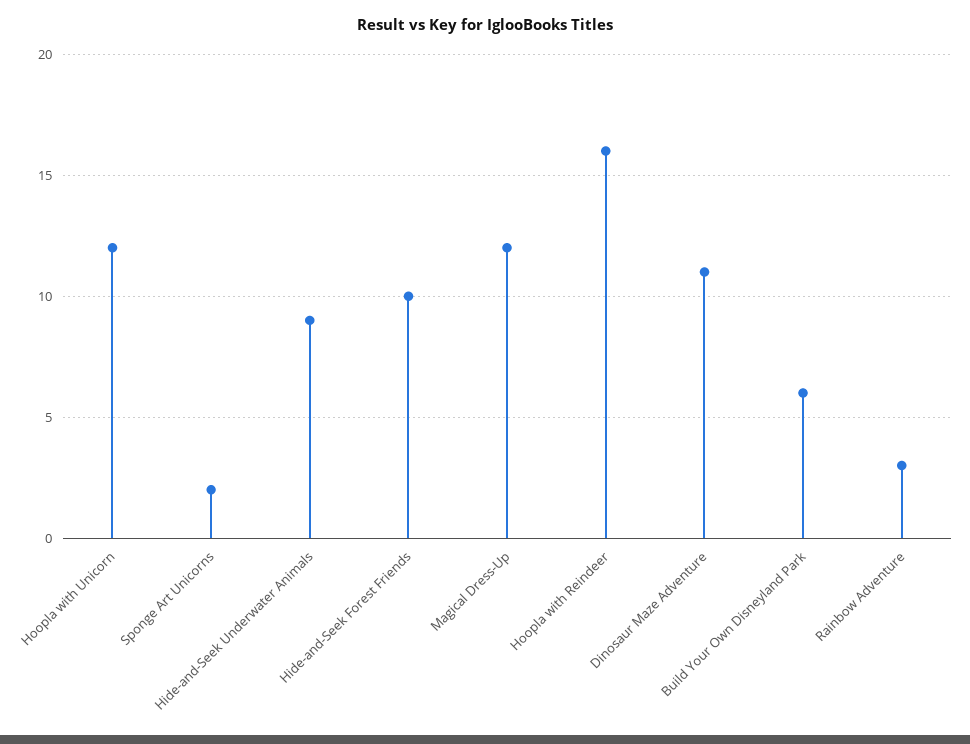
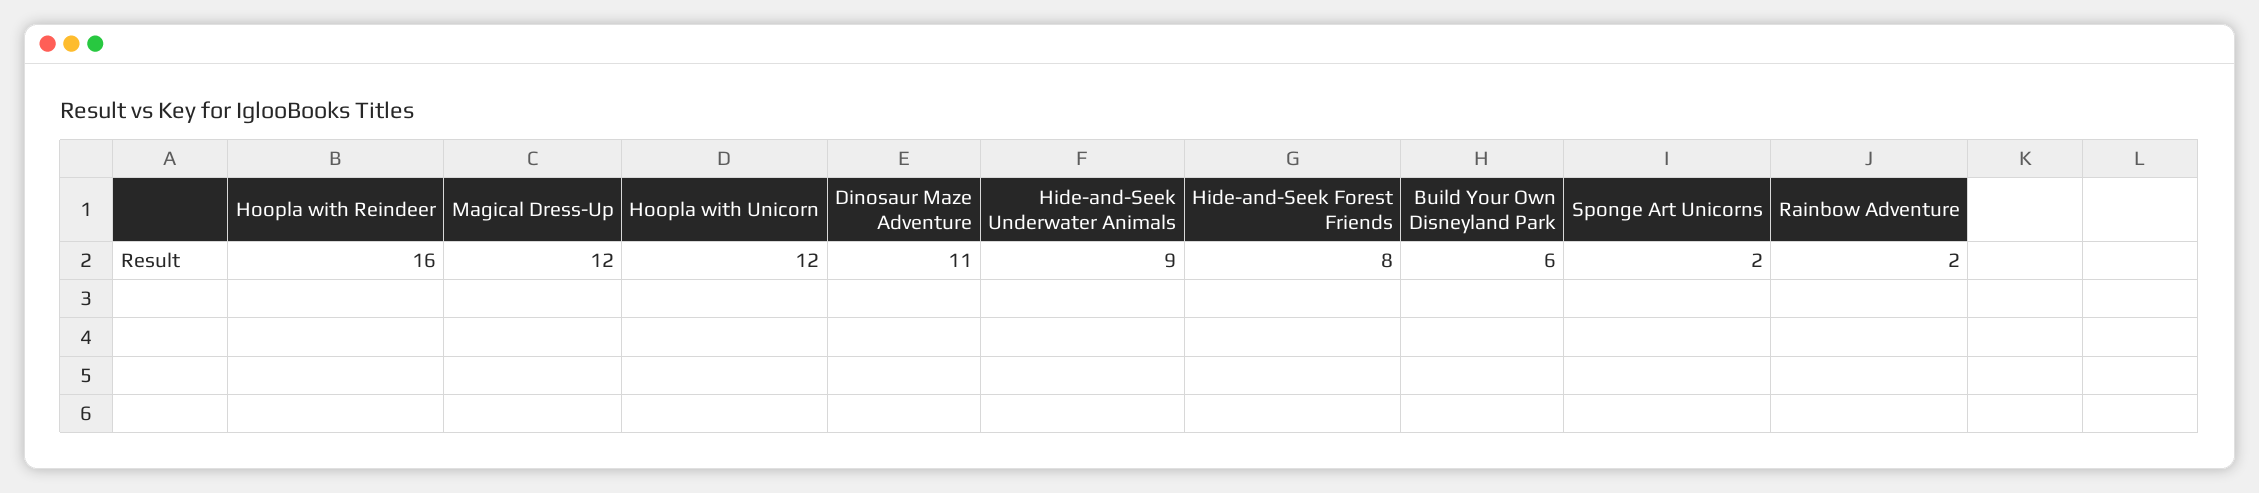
Hide-and-Seek Forest Friends: 10 -> 8
Rainbow Adventure: 3 -> 2

